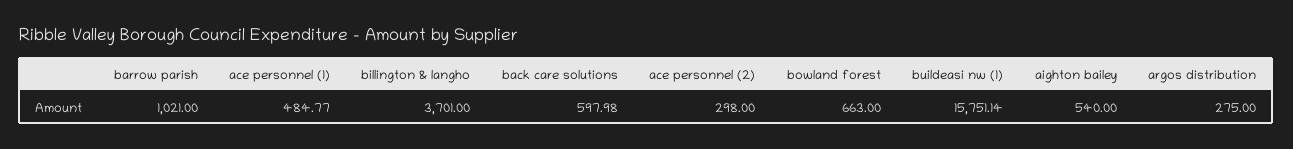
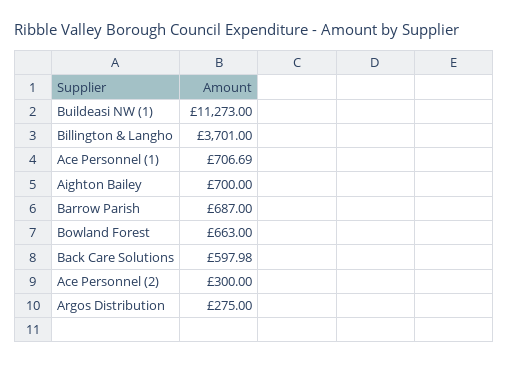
barrow parish: 1021 -> 687
ace personnel (1): 484.77 -> 706.69
ace personnel (2): 298 -> 300
buildeasi nw (1): 15751.14 -> 11273
aighton bailey: 540 -> 700

